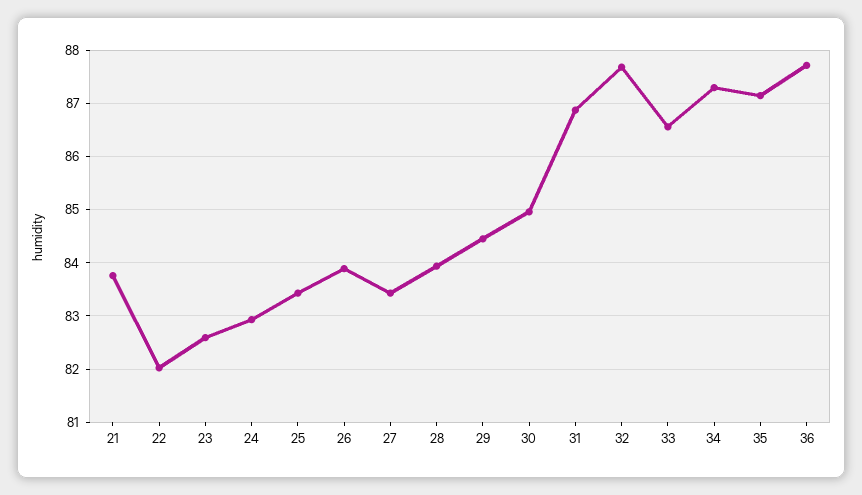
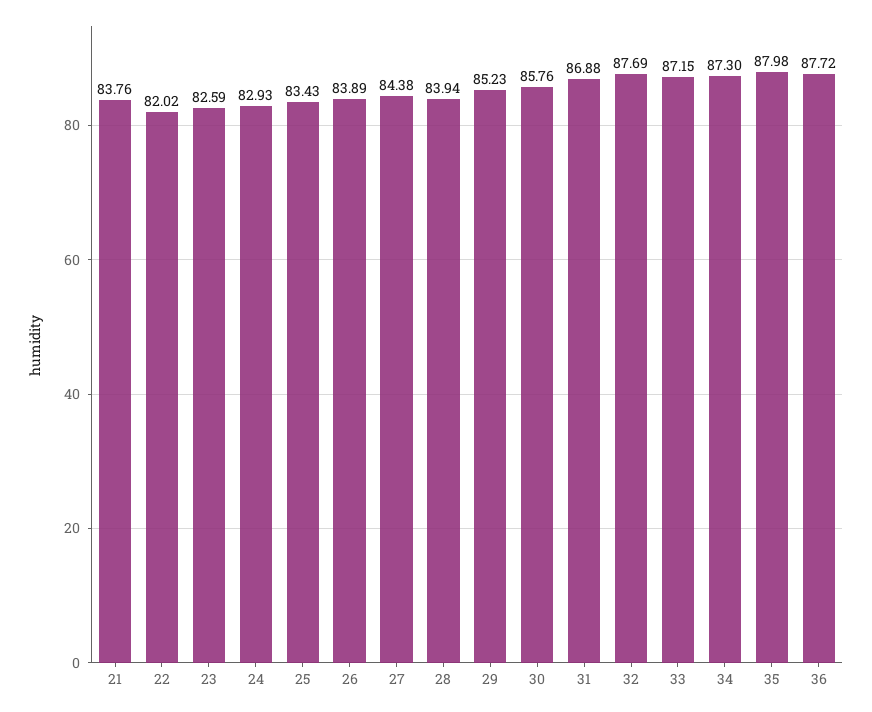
27: 83.4 -> 84.38
29: 84.4 -> 85.23
30: 85 -> 85.76
33: 86.6 -> 87.15
35: 87.2 -> 87.98

